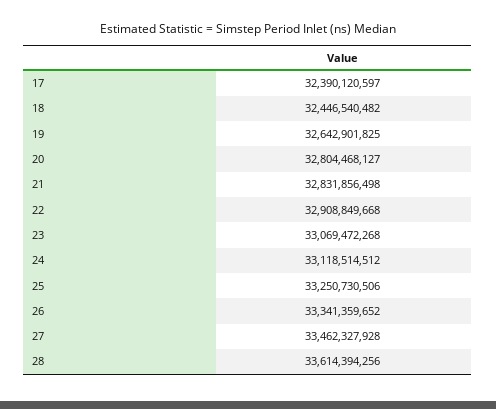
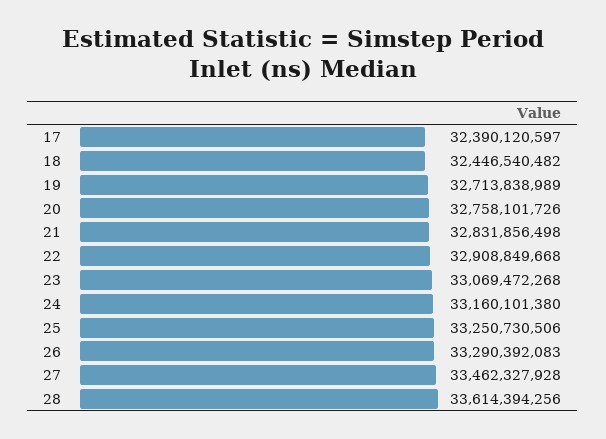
19: 32642901825 -> 32713838989
20: 32804468127 -> 32758101726
24: 33118514512 -> 33160101380
26: 33341359652 -> 33290392083

